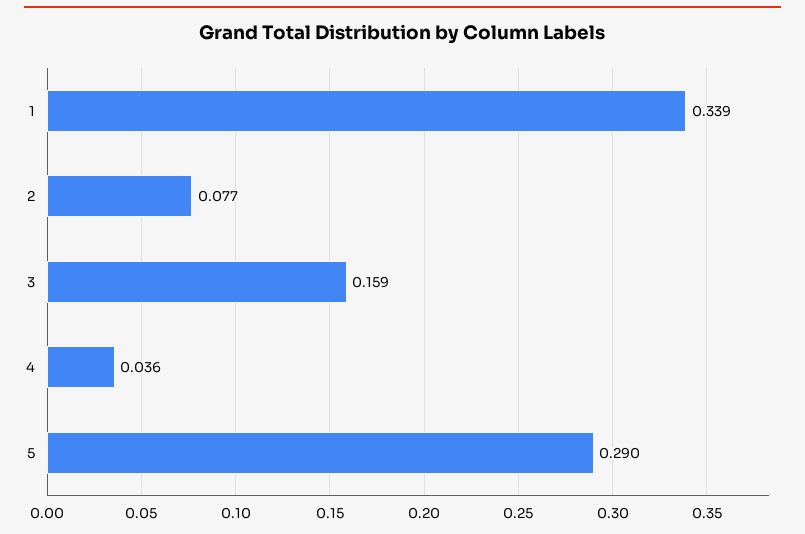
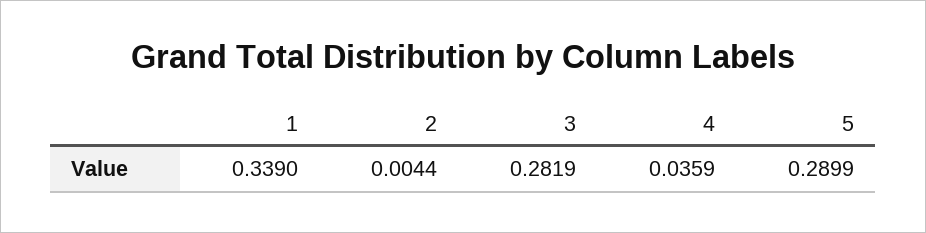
2: 0.077 -> 0.0044
3: 0.159 -> 0.2819

